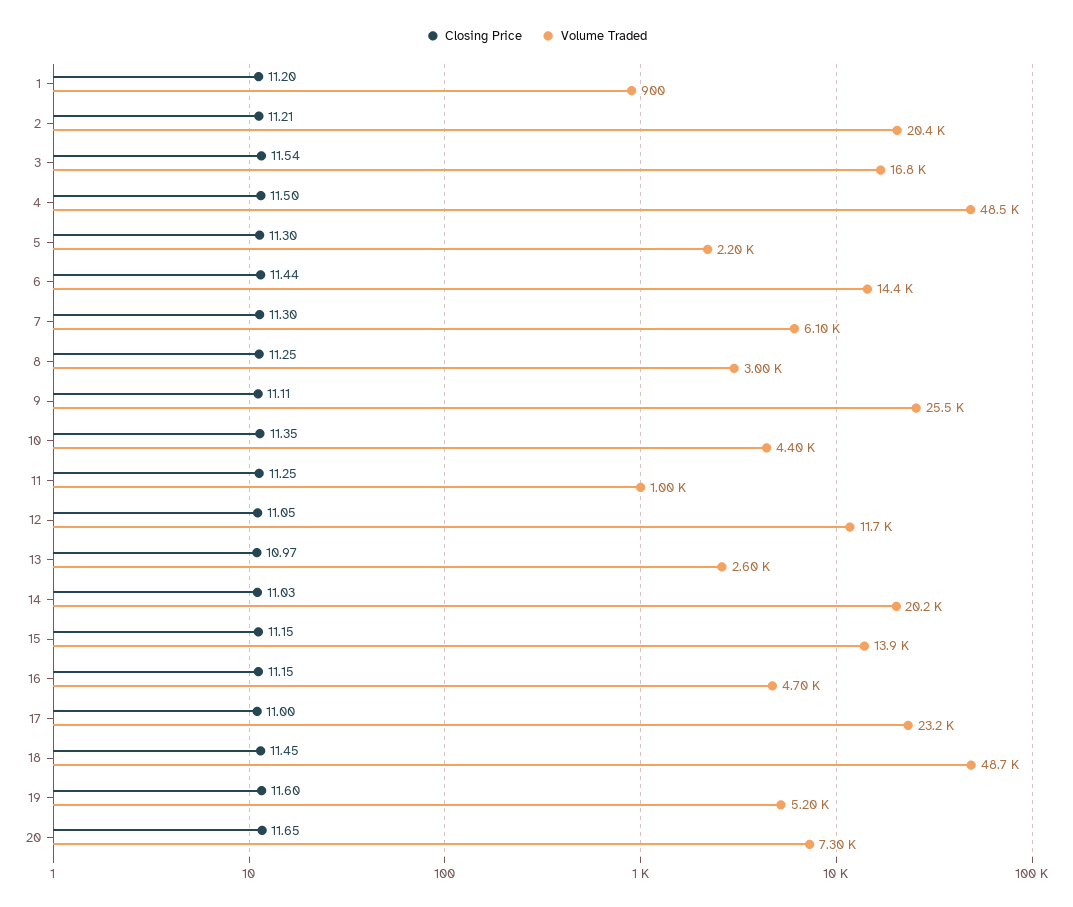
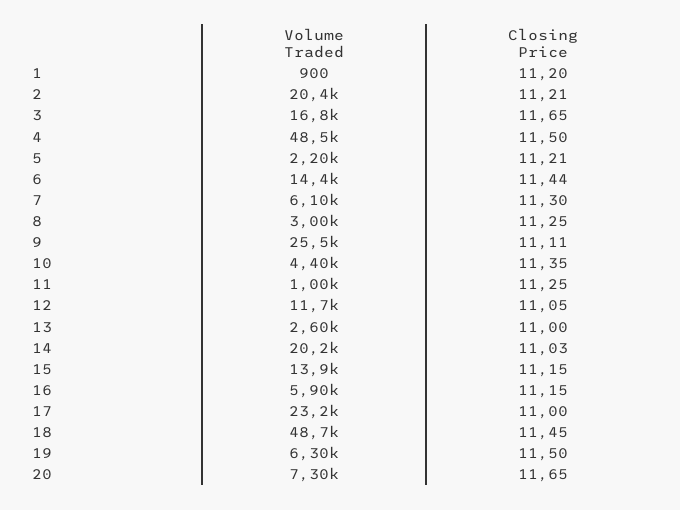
Closing Price, 3: 11.54 -> 11.65
Closing Price, 5: 11.3 -> 11.21
Closing Price, 13: 10.97 -> 11
Volume Traded, 16: 4700 -> 5900
Closing Price, 19: 11.6 -> 11.5
Volume Traded, 19: 5200 -> 6300

